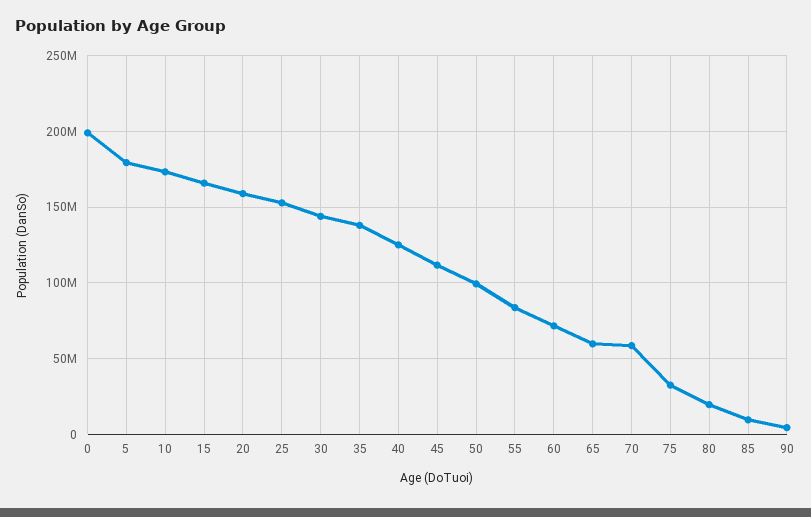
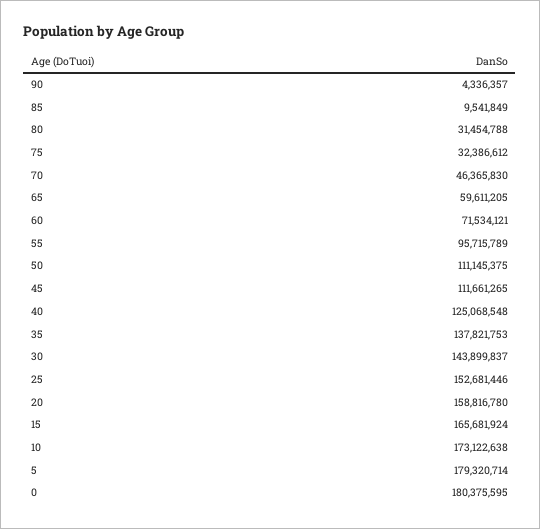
0: 200000000 -> 180375595
50: 100000000 -> 111145375
55: 85000000 -> 95715789
70: 60000000 -> 46365830
80: 20000000 -> 31454788

